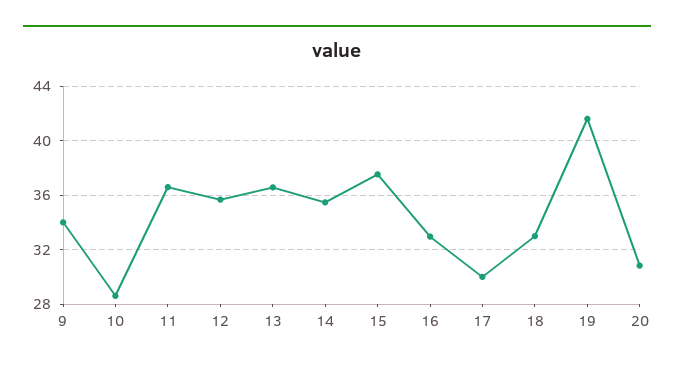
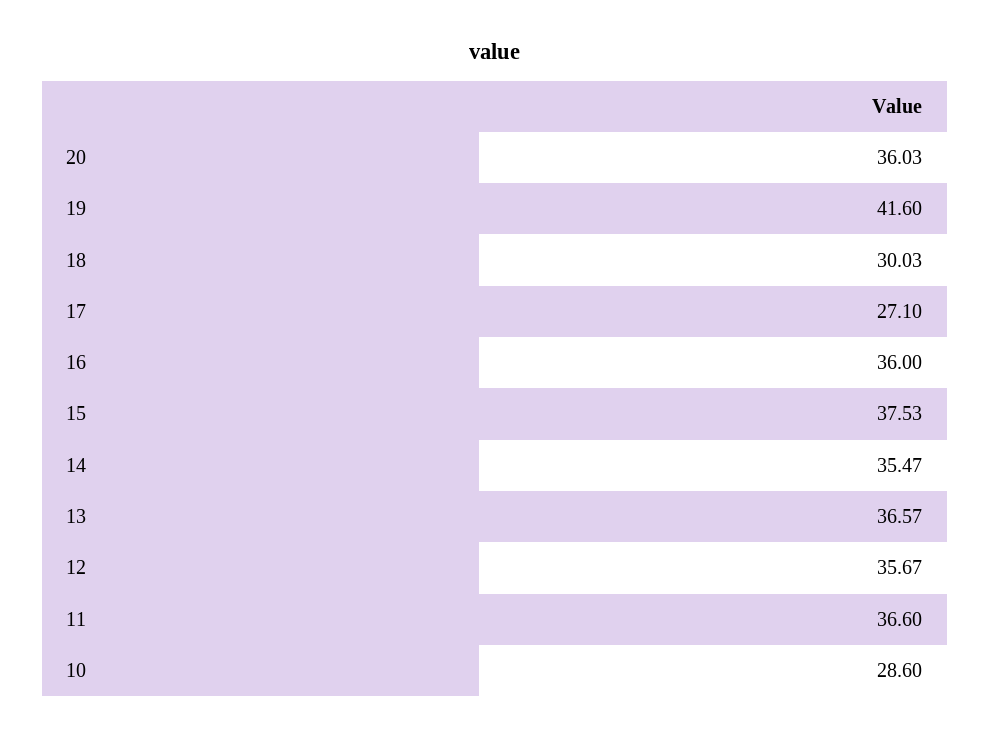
9: 34 -> none
16: 33 -> 36
17: 30 -> 27.1
18: 33 -> 30.03
20: 31 -> 36.03

